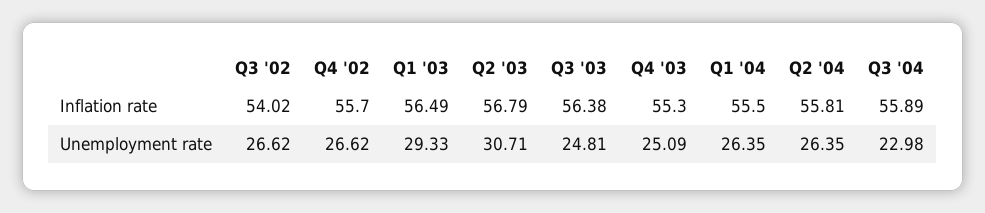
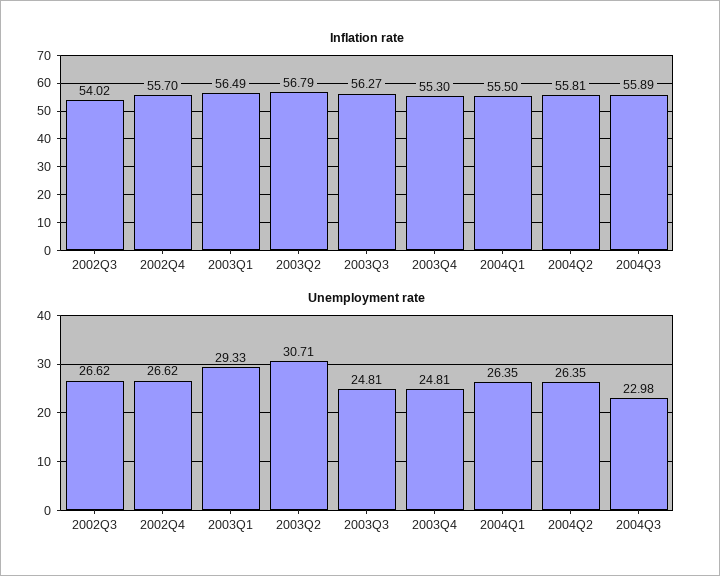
Inflation rate, Q3 '03: 56.38 -> 56.27
Unemployment rate, Q4 '03: 25.09 -> 24.81

